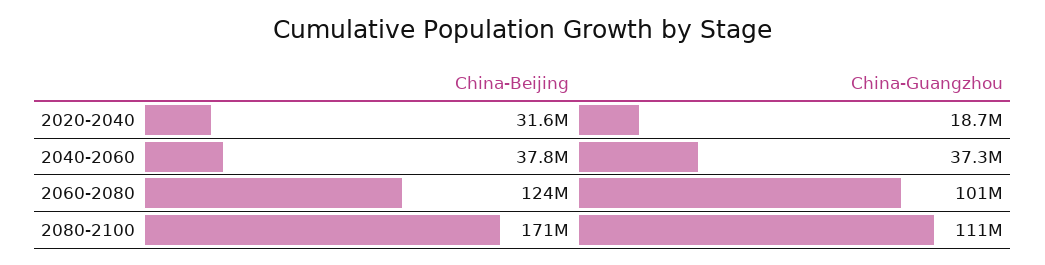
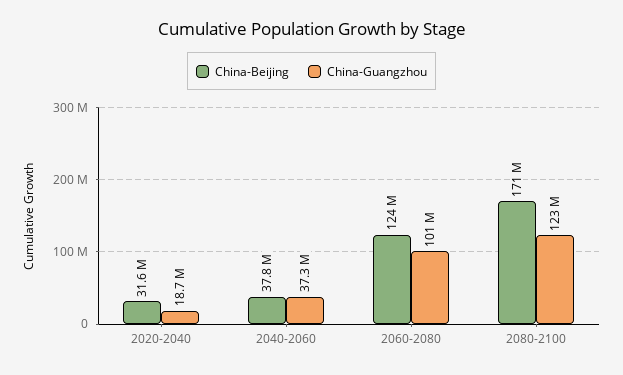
China-Guangzhou, 2080-2100: 111000000 -> 123000000

